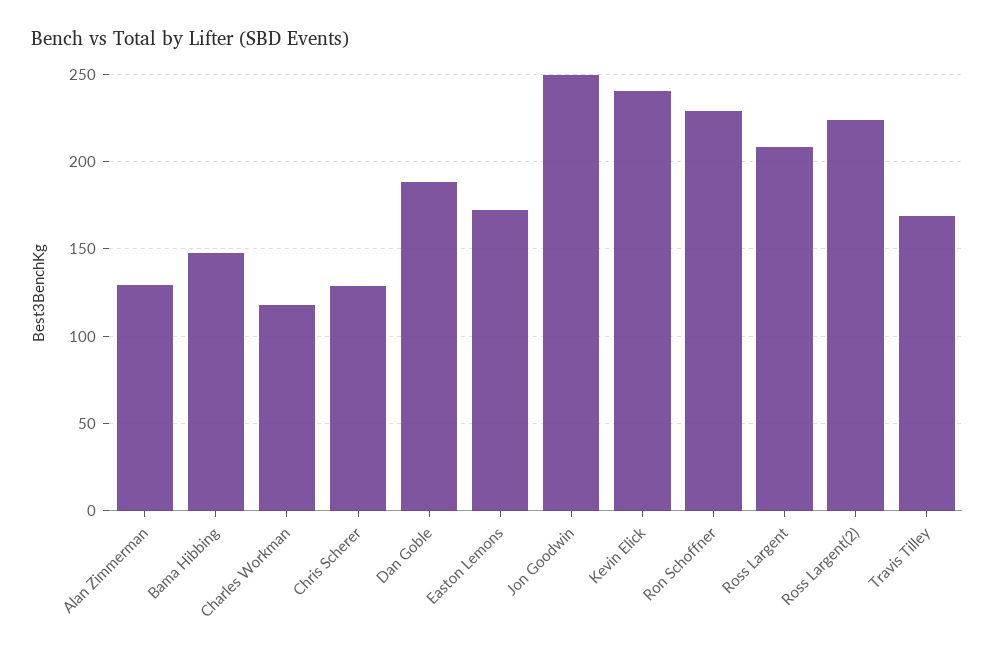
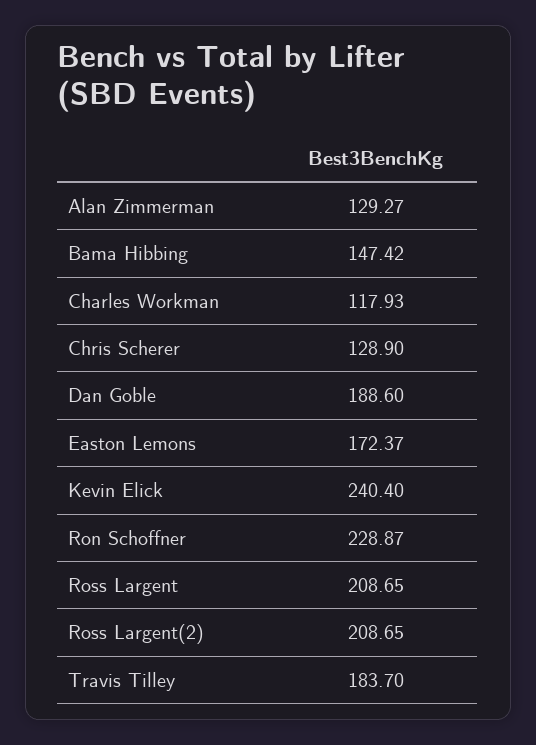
Jon Goodwin: 250 -> none
Ross Largent(2): 225 -> 208.65
Travis Tilley: 170 -> 183.7

